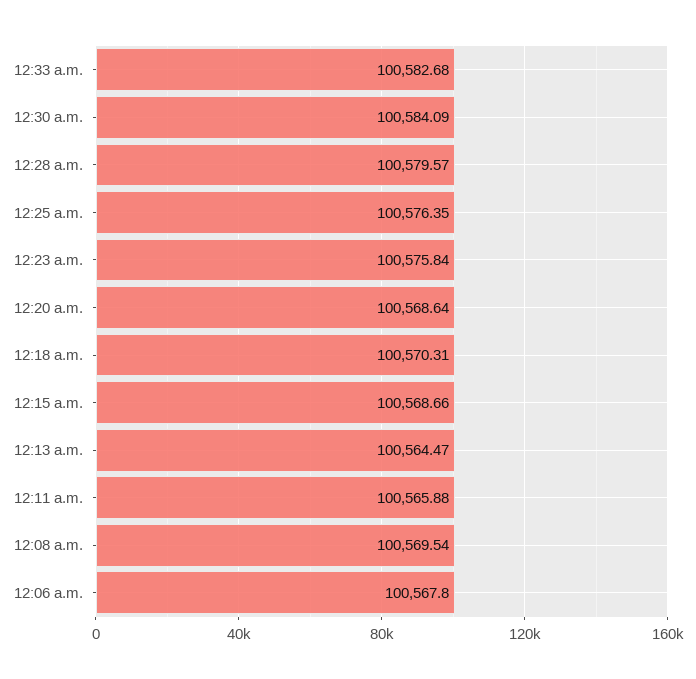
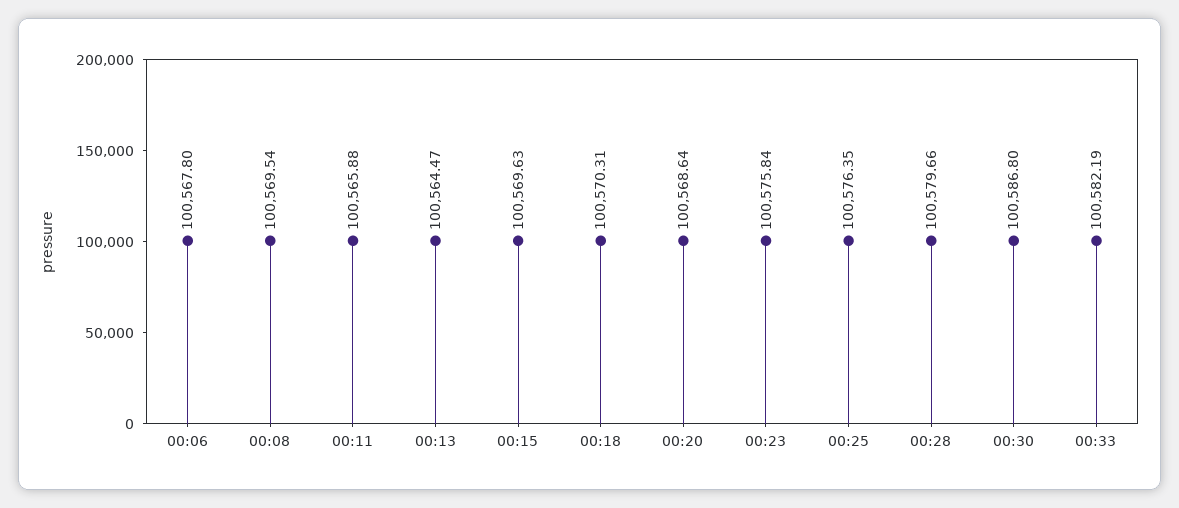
12:33 a.m.: 100582.68 -> 100582.19
12:30 a.m.: 100584.09 -> 100586.8
12:28 a.m.: 100579.57 -> 100579.66
12:15 a.m.: 100568.66 -> 100569.63

